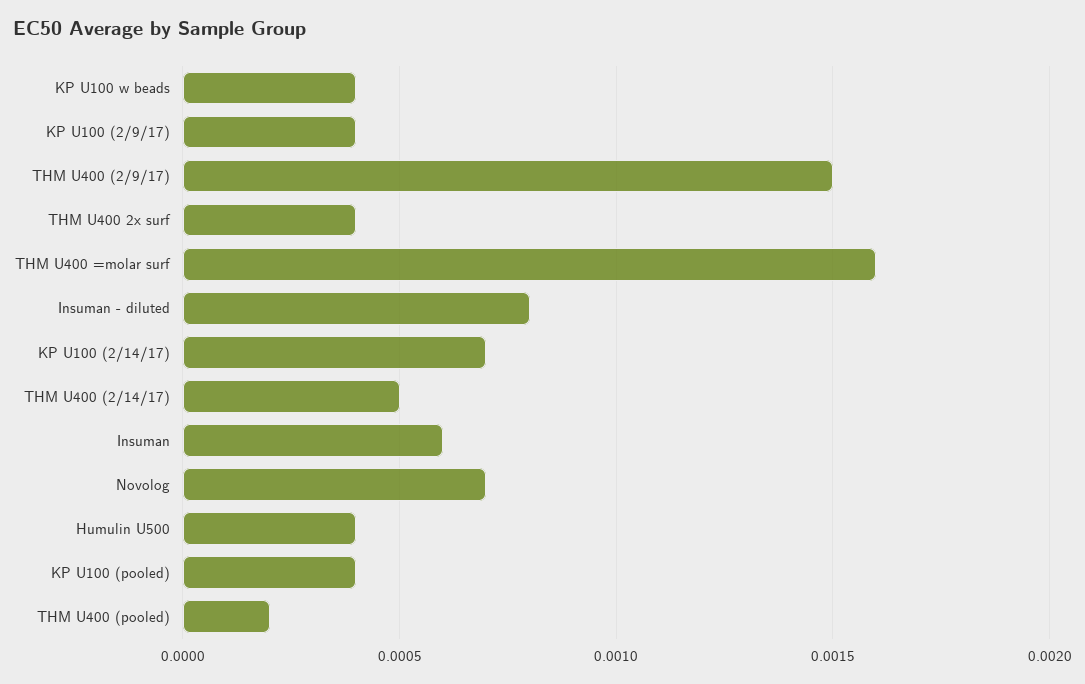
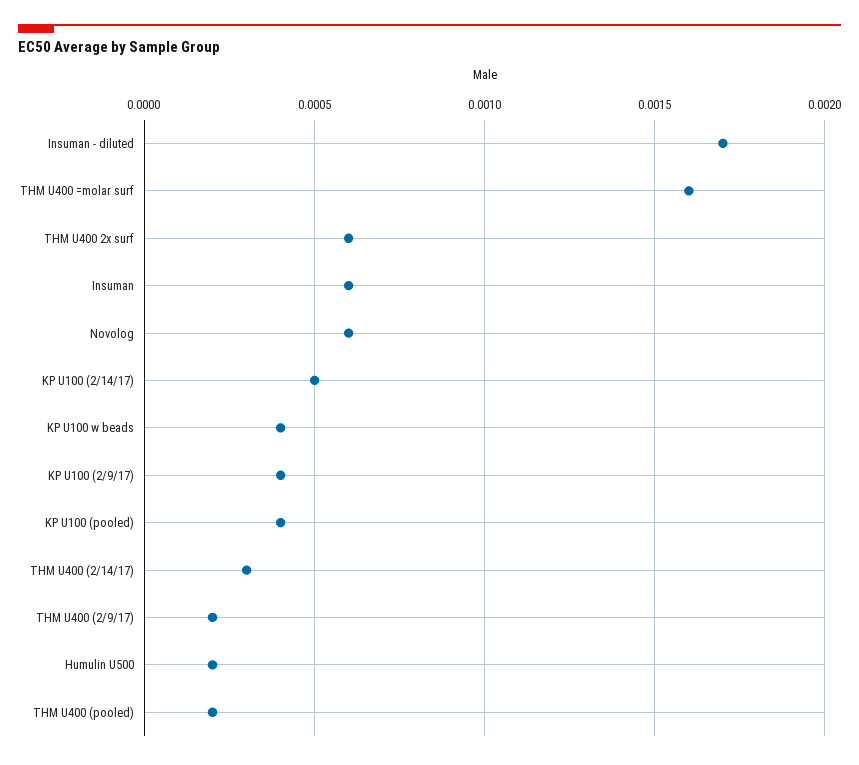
THM U400 (2/9/17): 0.0015 -> 0.0002
THM U400 2x surf: 0.0004 -> 0.0006
Insuman - diluted: 0.0008 -> 0.0017
KP U100 (2/14/17): 0.0007 -> 0.0005
THM U400 (2/14/17): 0.0005 -> 0.0003
Novolog: 0.0007 -> 0.0006
Humulin U500: 0.0004 -> 0.0002

